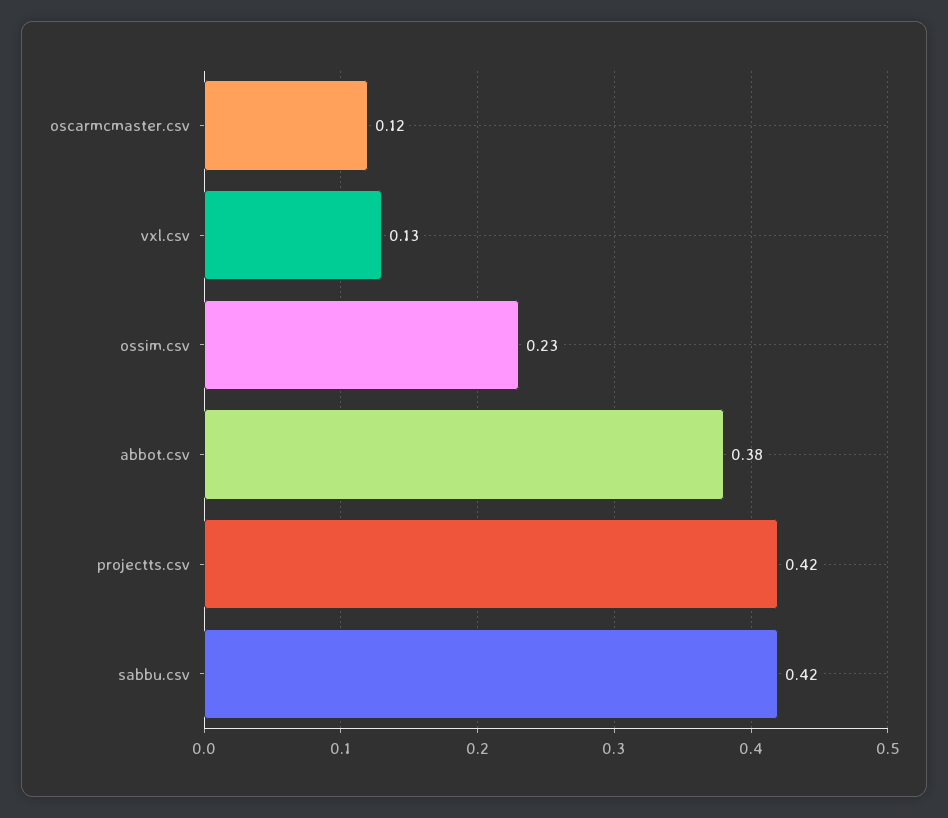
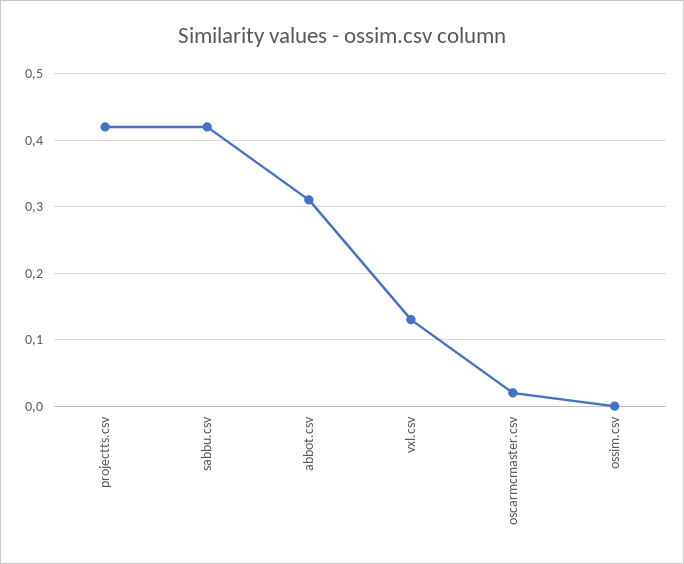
oscarmcmaster.csv: 0.12 -> 0.02
ossim.csv: 0.23 -> 0
abbot.csv: 0.38 -> 0.31

